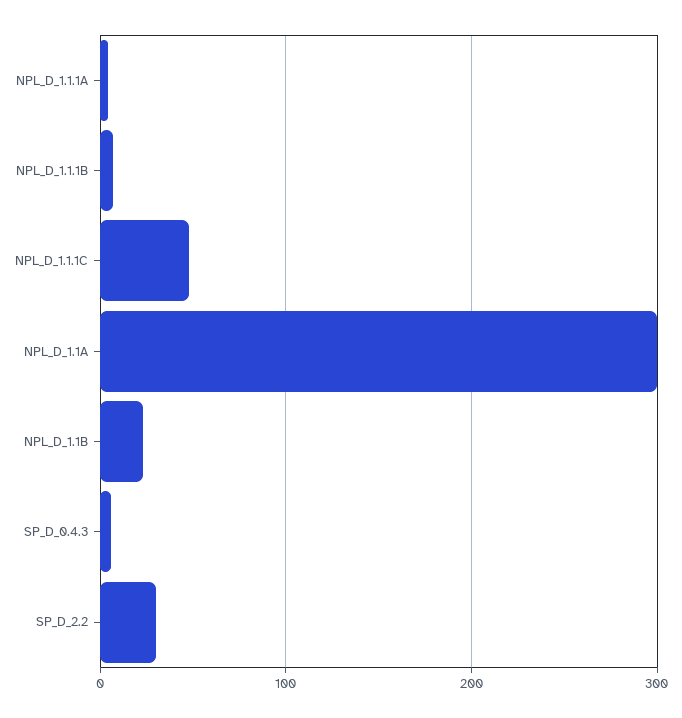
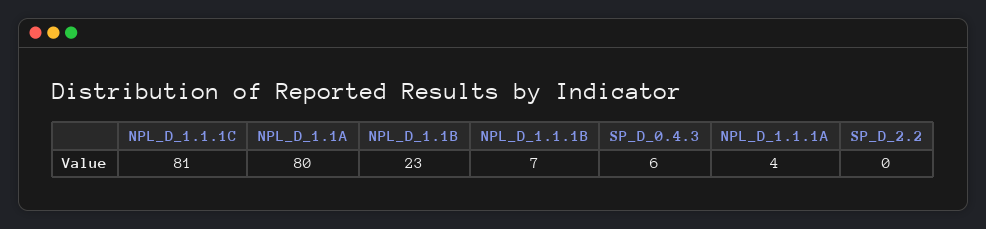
NPL_D_1.1.1C: 50 -> 81
NPL_D_1.1A: 300 -> 80
SP_D_2.2: 30 -> 0

